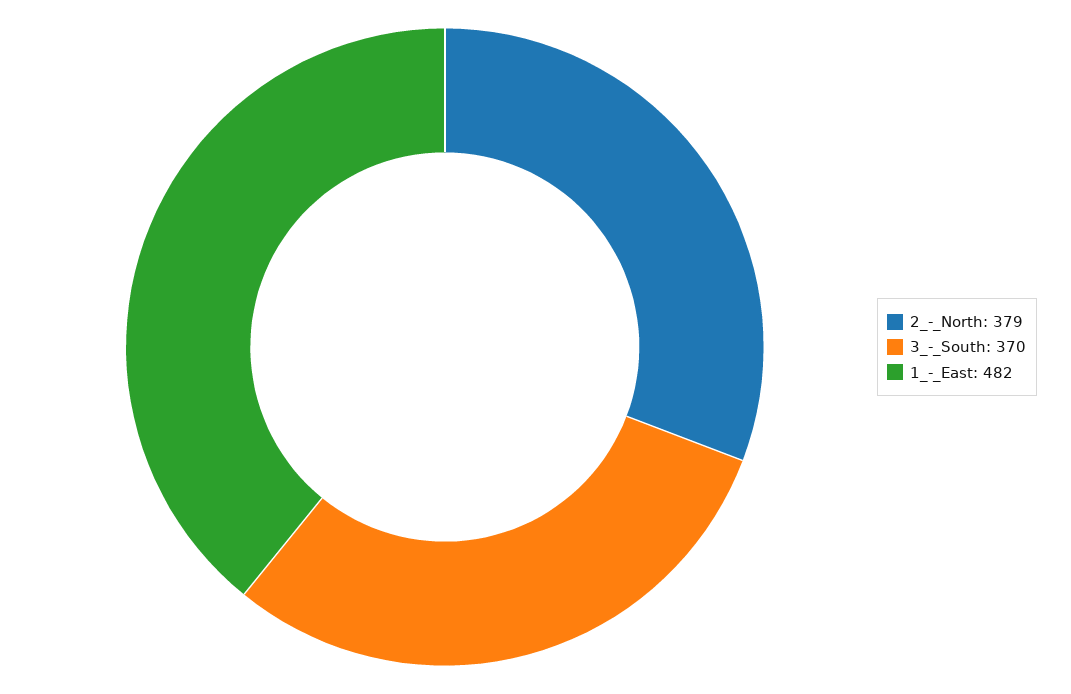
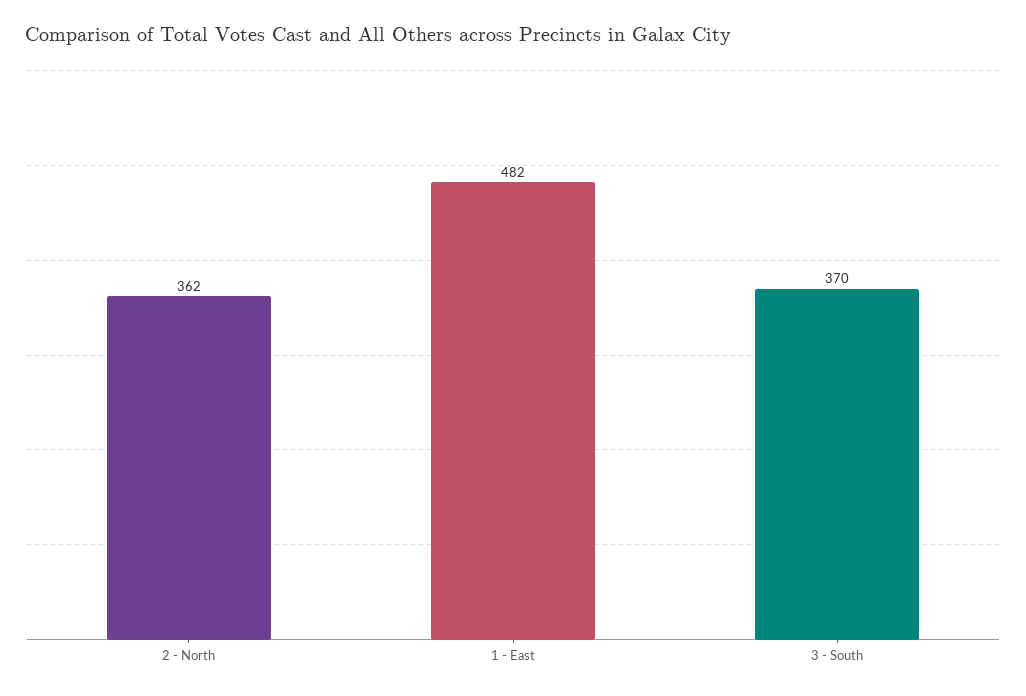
2_-_North: 379 -> 362

